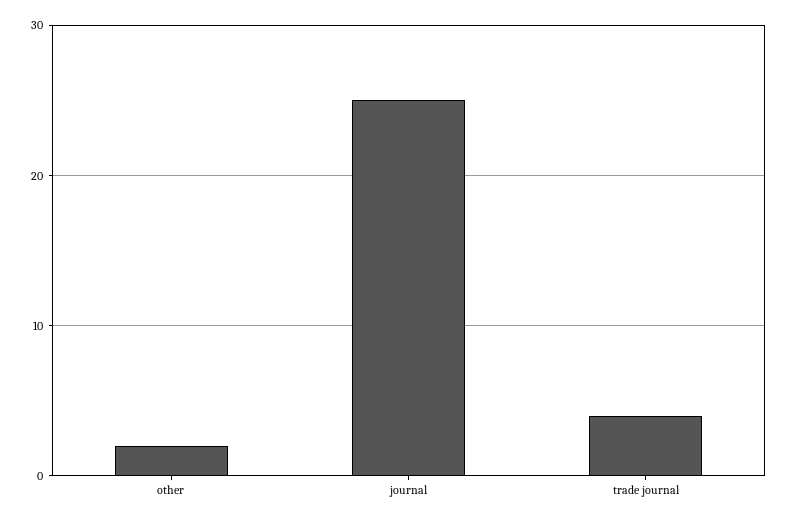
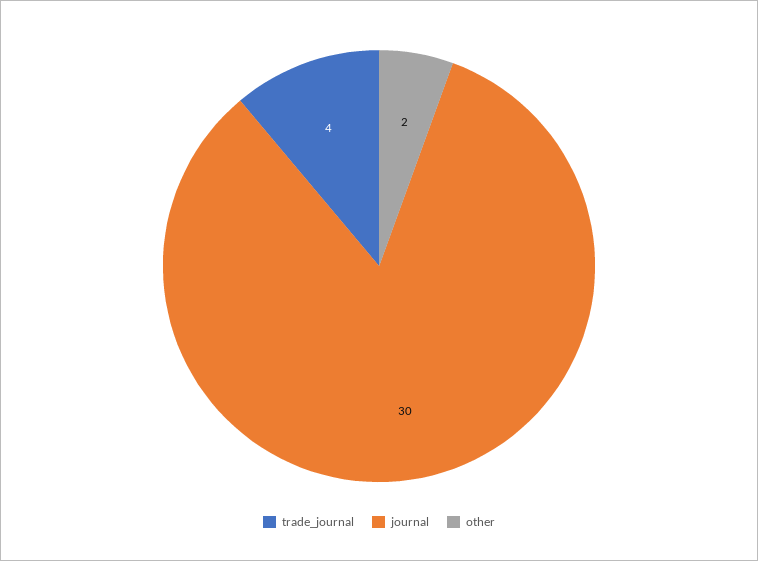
journal: 25 -> 30

